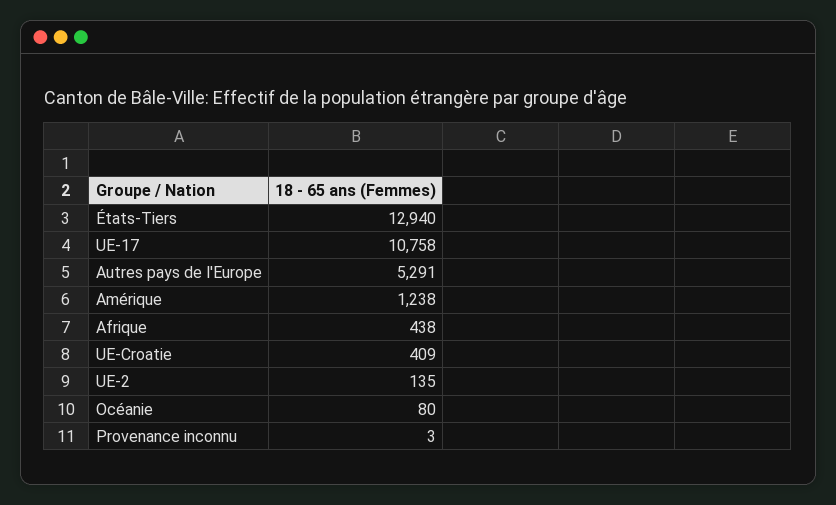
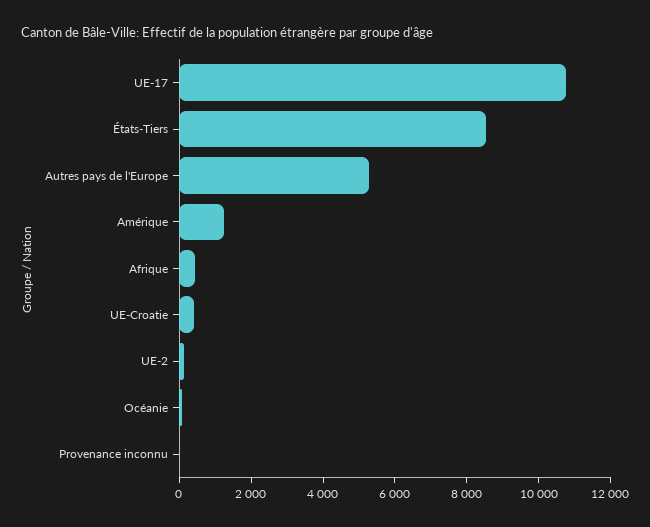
États-Tiers: 12940 -> 8500

